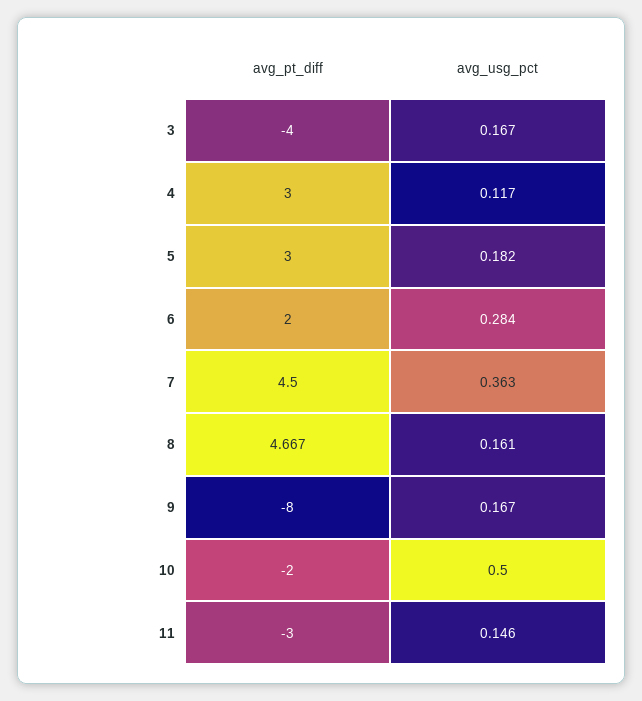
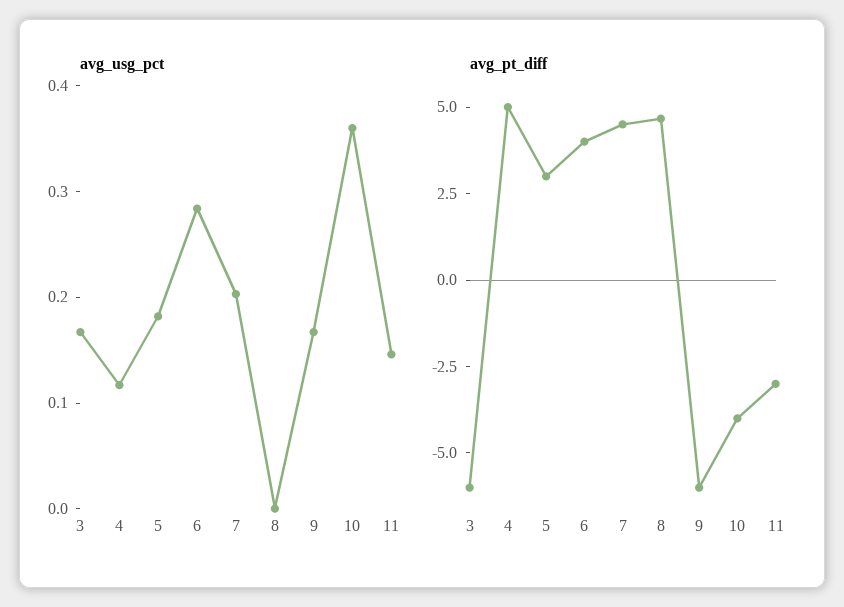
avg_pt_diff, 3: -4 -> -6
avg_pt_diff, 4: 3 -> 5
avg_pt_diff, 6: 2 -> 4
avg_usg_pct, 7: 0.363 -> 0.2
avg_usg_pct, 8: 0.161 -> 0
avg_pt_diff, 9: -8 -> -6
avg_pt_diff, 10: -2 -> -4
avg_usg_pct, 10: 0.5 -> 0.36

